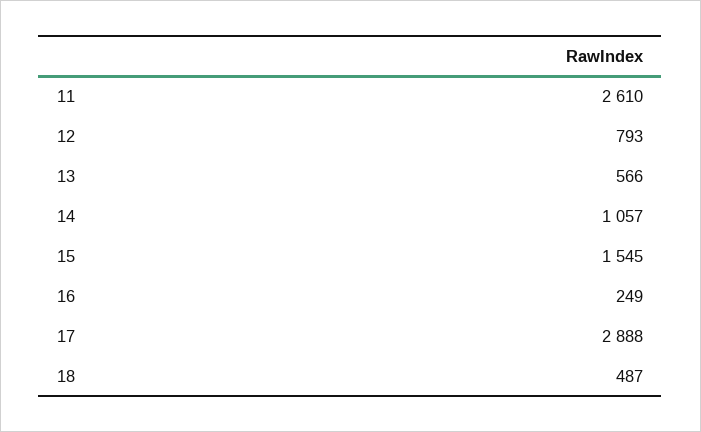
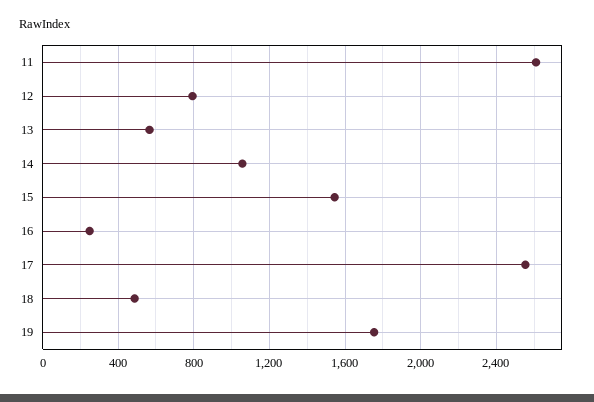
17: 2888 -> 2550
19: none -> 1750

